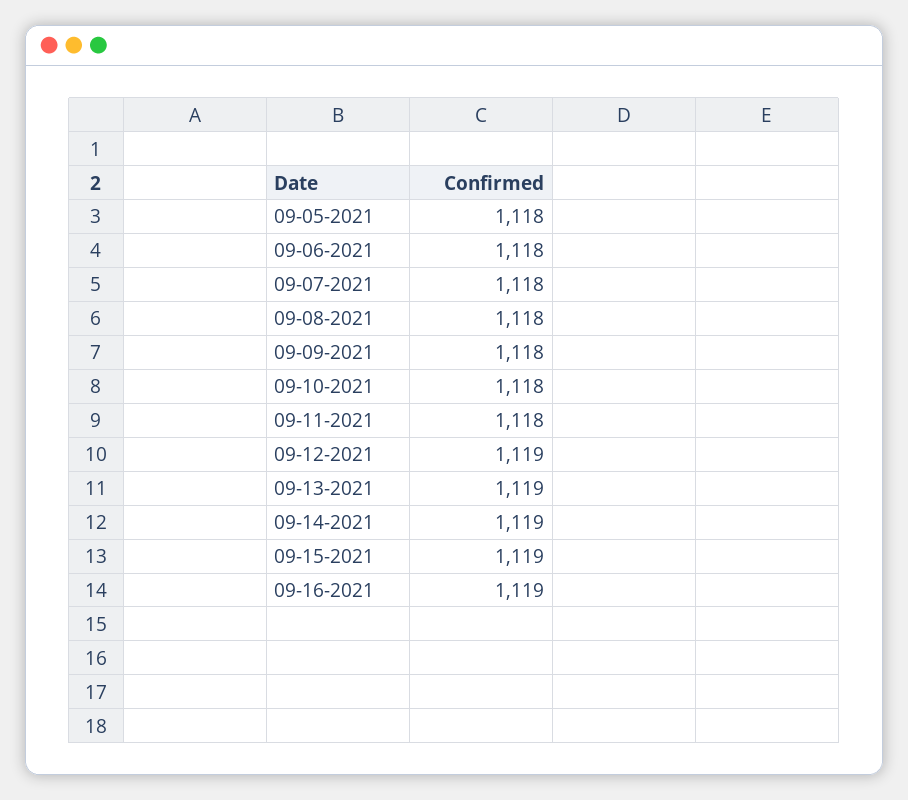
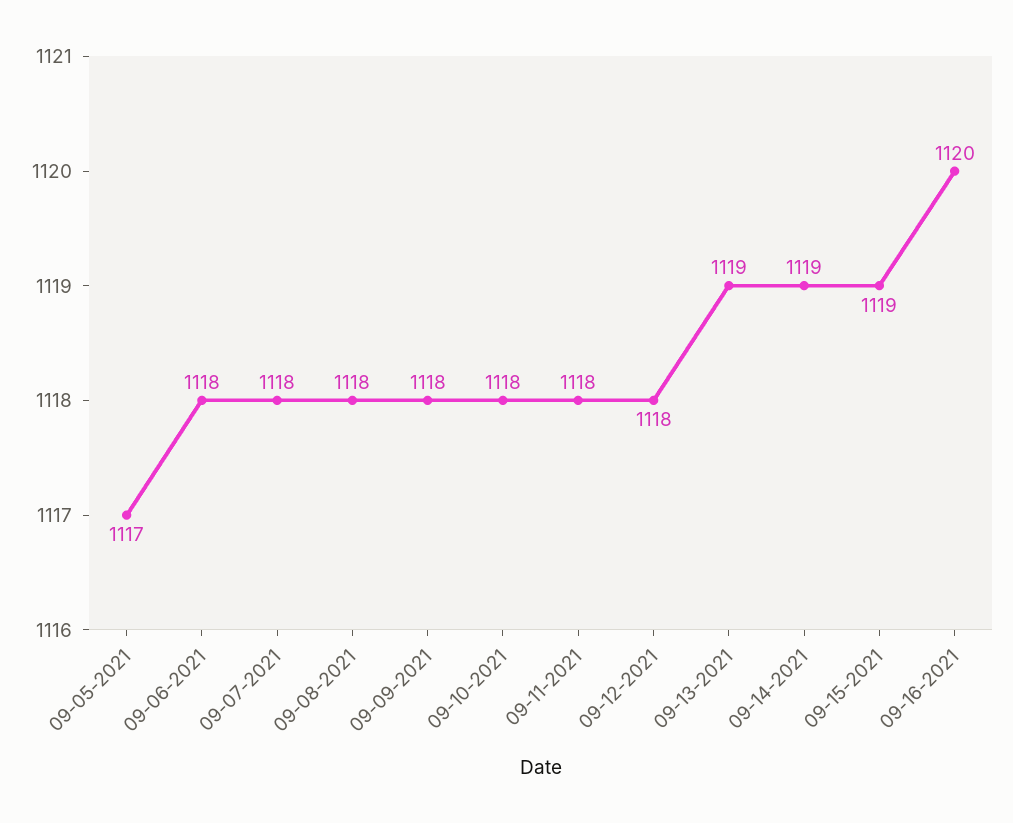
09-05-2021: 1118 -> 1117
09-12-2021: 1119 -> 1118
09-16-2021: 1119 -> 1120

